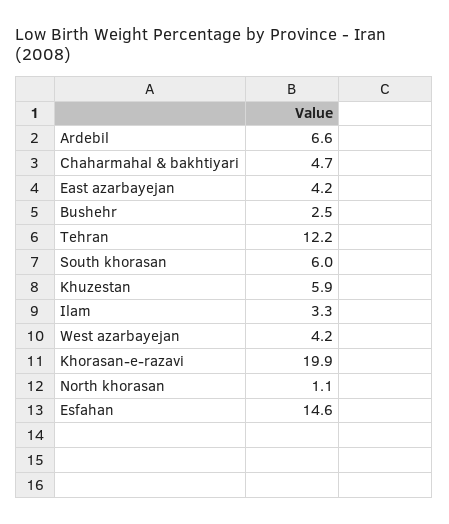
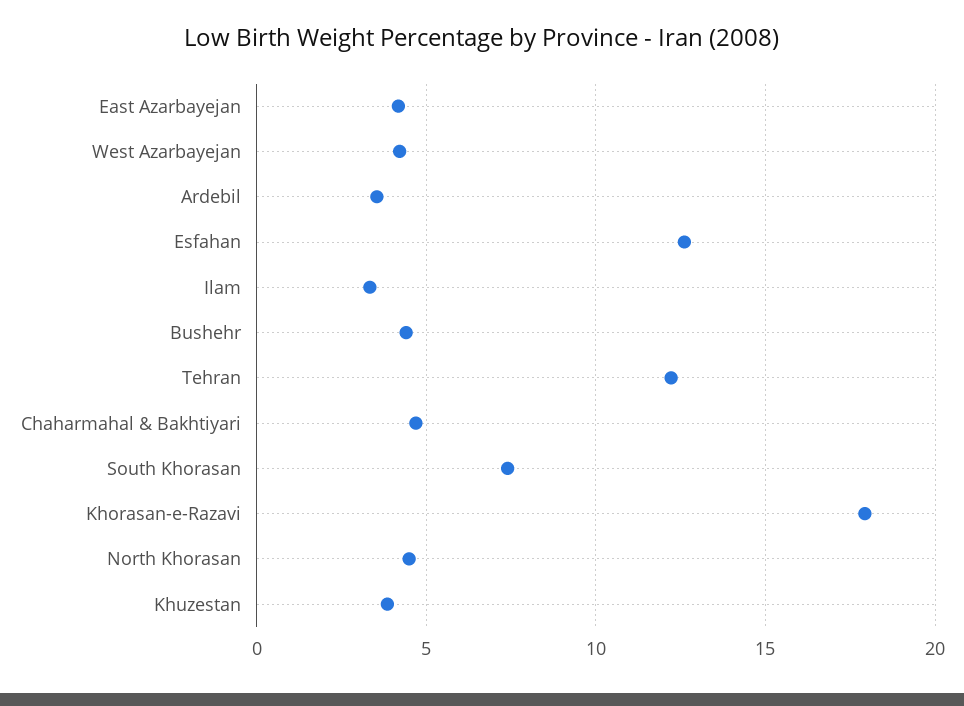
Ardebil: 6.6 -> 3.5
Bushehr: 2.5 -> 4.5
South khorasan: 6 -> 7.5
Khuzestan: 5.9 -> 4
Khorasan-e-razavi: 19.9 -> 18
North khorasan: 1.1 -> 4.5
Esfahan: 14.6 -> 12.5

